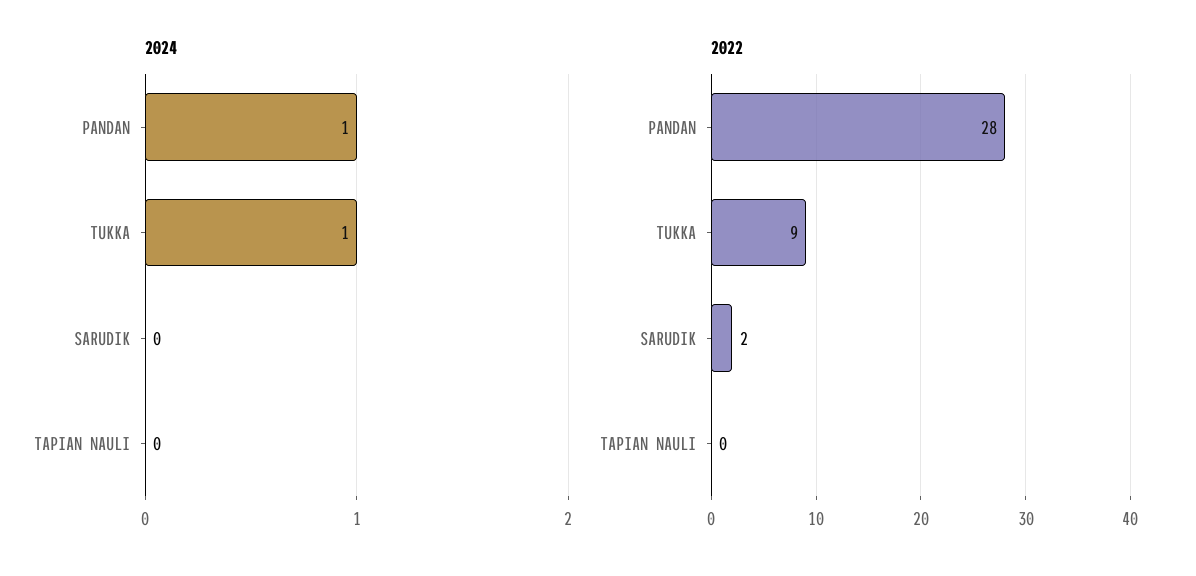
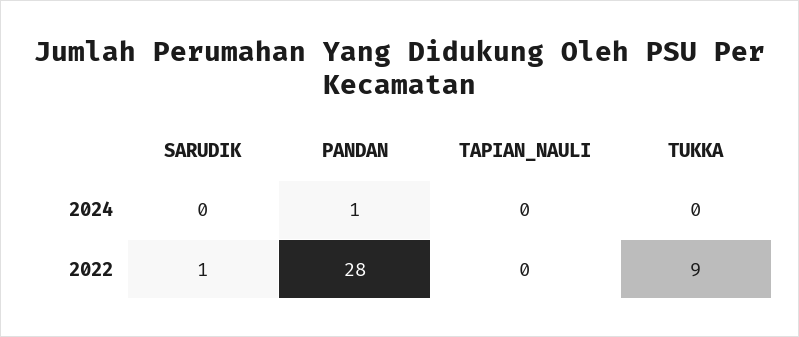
2024, TUKKA: 1 -> 0
2022, SARUDIK: 2 -> 1

